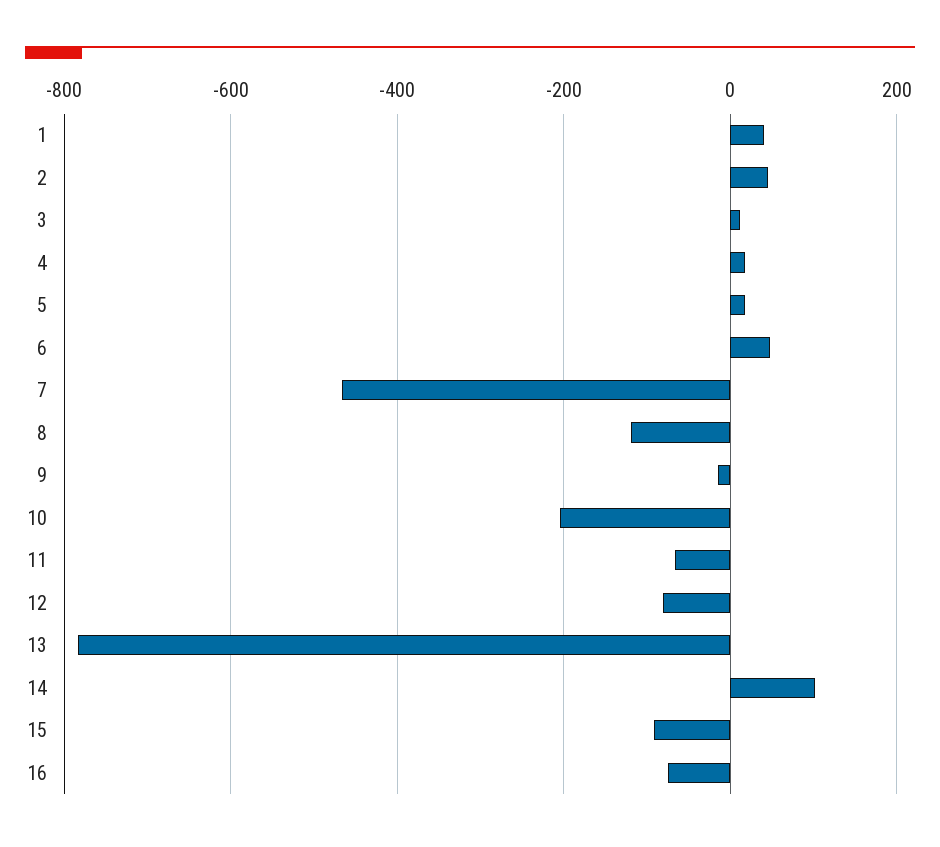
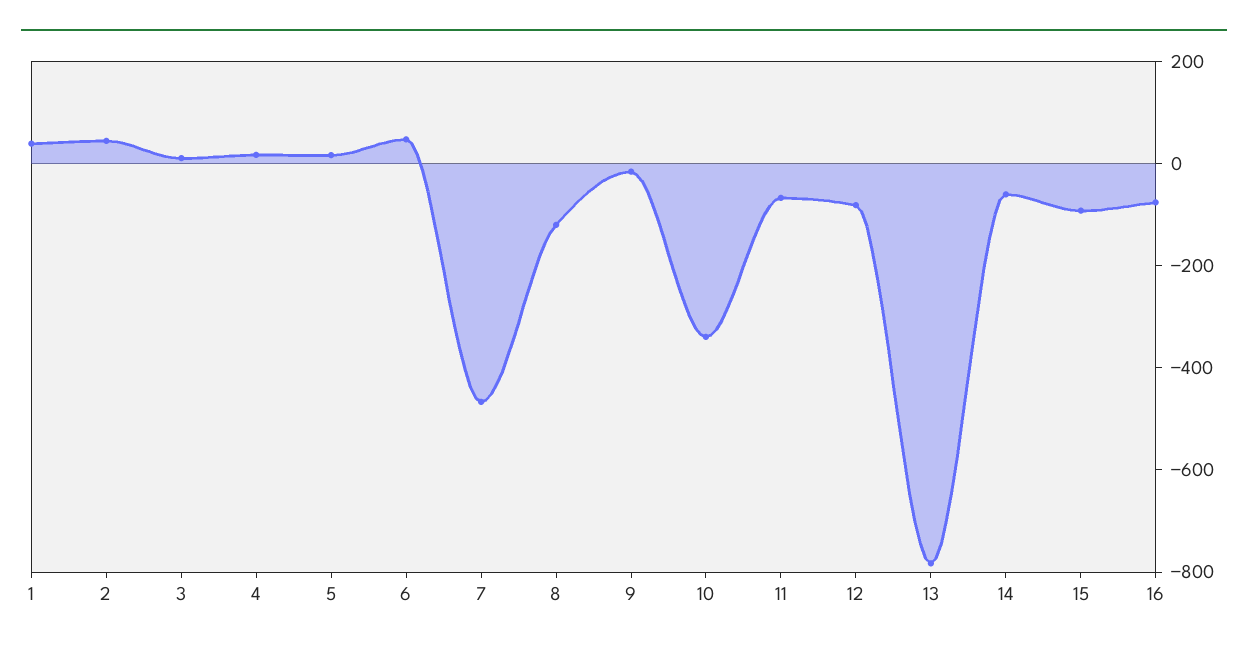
10: -200 -> -350
14: 100 -> -50

